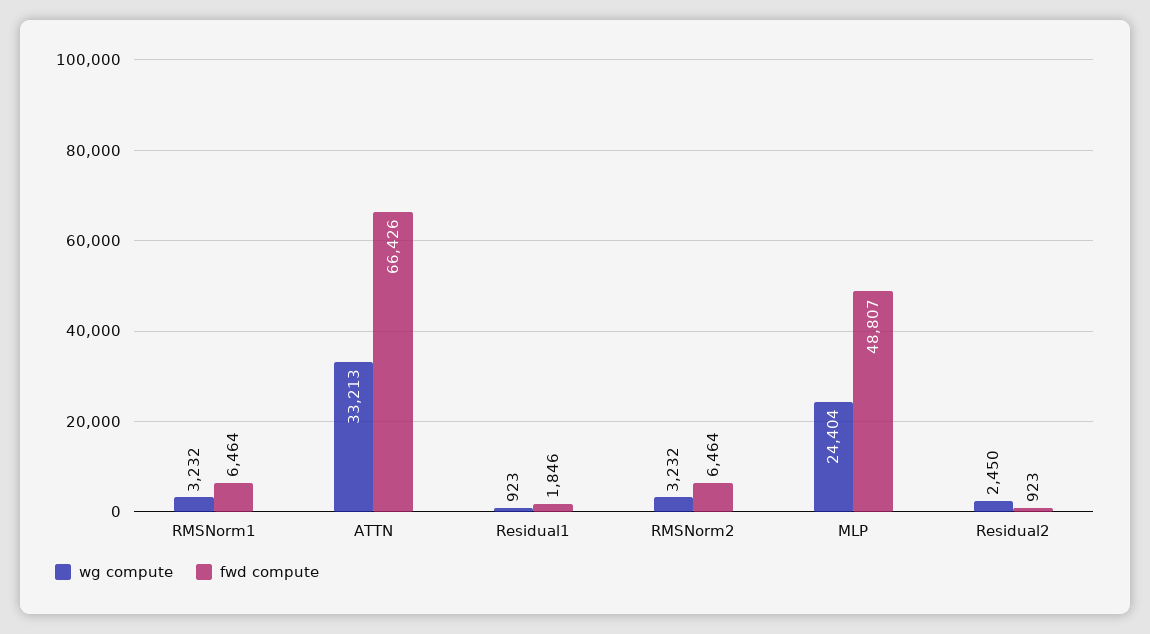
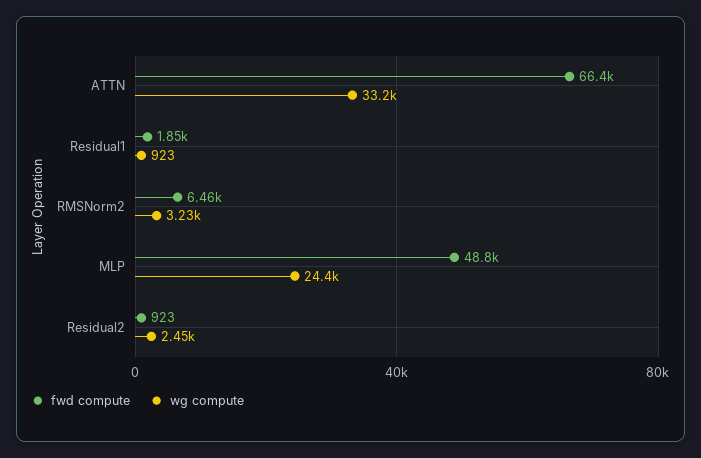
wg compute, RMSNorm1: 3232 -> none
fwd compute, RMSNorm1: 6464 -> none

